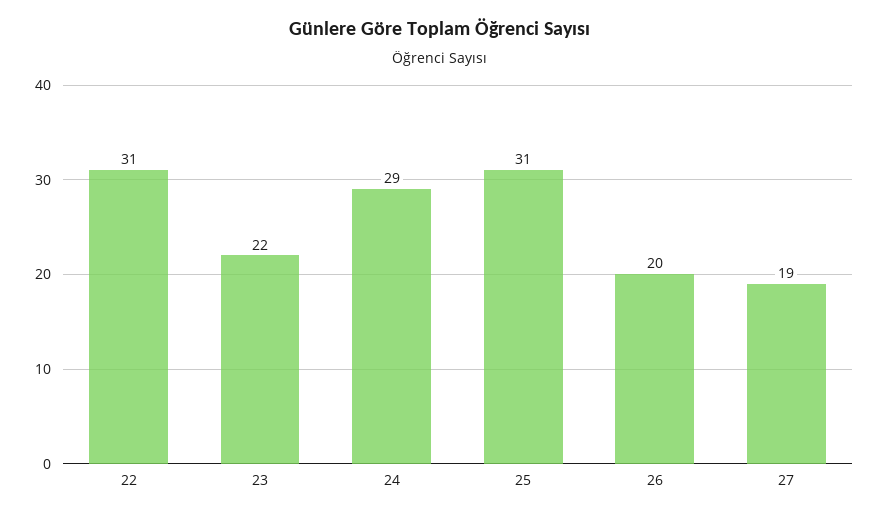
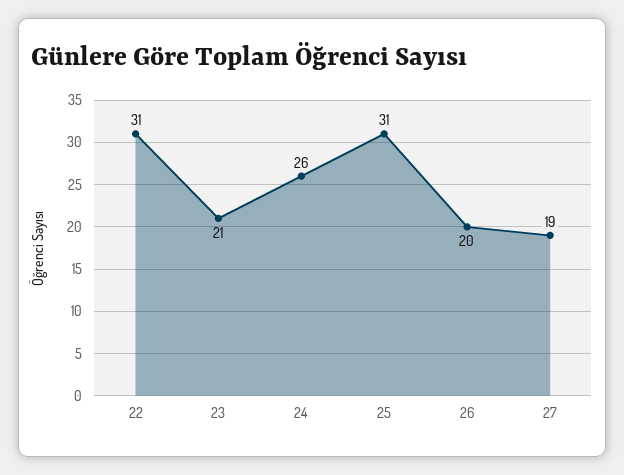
23: 22 -> 21
24: 29 -> 26

